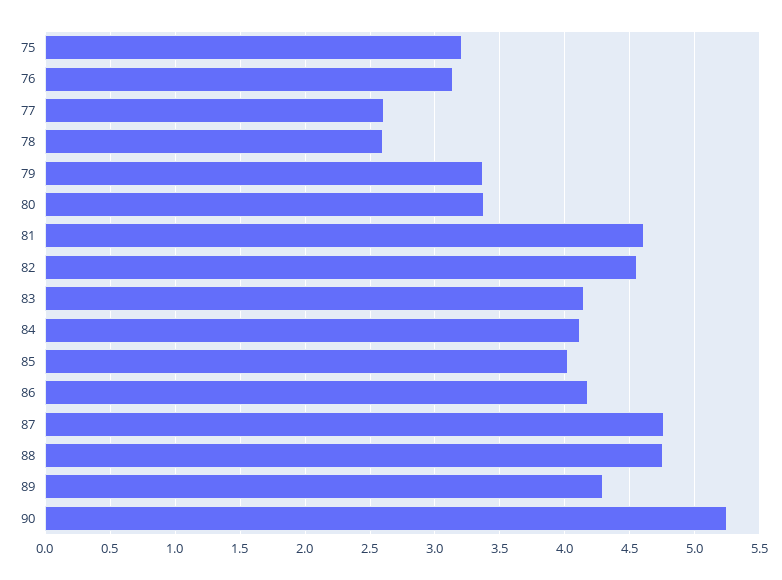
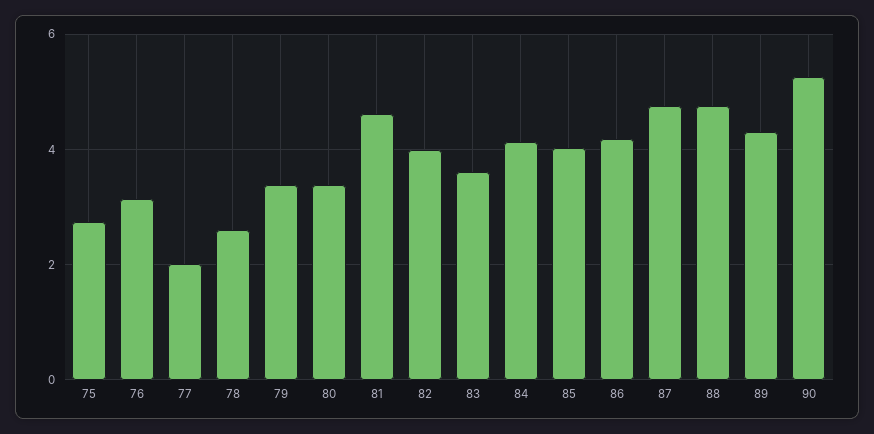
75: 3.2 -> 2.8
77: 2.6 -> 2
82: 4.55 -> 4
83: 4.15 -> 3.6

